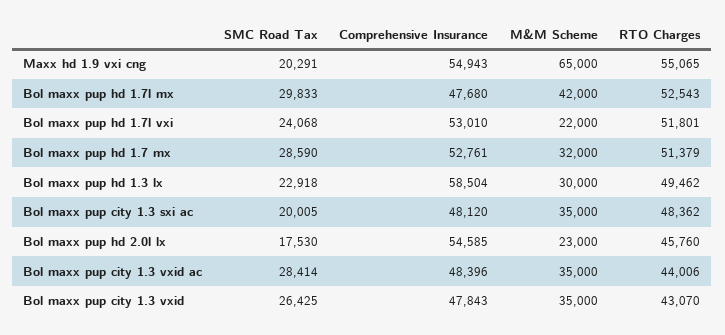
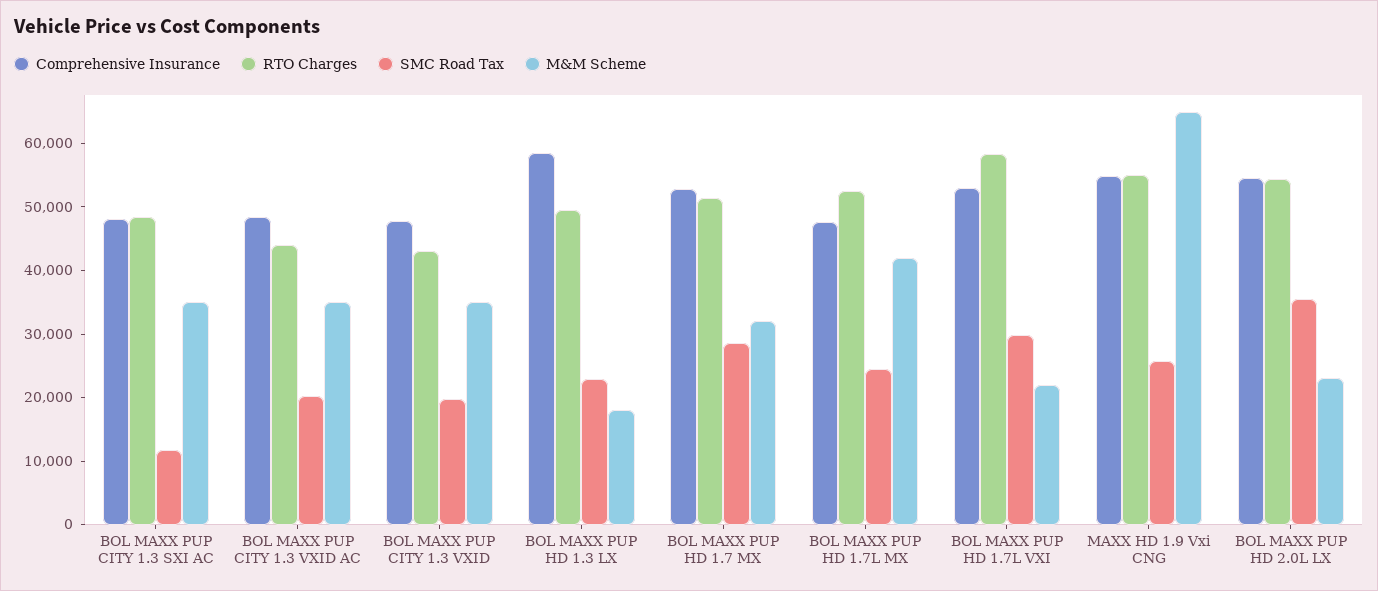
SMC Road Tax, Maxx hd 1.9 vxi cng: 20291 -> 26000
SMC Road Tax, Bol maxx pup hd 1.7l mx: 29833 -> 24000
SMC Road Tax, Bol maxx pup hd 1.7l vxi: 24068 -> 30000
RTO Charges, Bol maxx pup hd 1.7l vxi: 51801 -> 58000
M&M Scheme, Bol maxx pup hd 1.3 lx: 30000 -> 18000
SMC Road Tax, Bol maxx pup city 1.3 sxi ac: 20005 -> 12000
SMC Road Tax, Bol maxx pup hd 2.0l lx: 17530 -> 36000
RTO Charges, Bol maxx pup hd 2.0l lx: 45760 -> 54000
SMC Road Tax, Bol maxx pup city 1.3 vxid ac: 28414 -> 20000
SMC Road Tax, Bol maxx pup city 1.3 vxid: 26425 -> 20000

